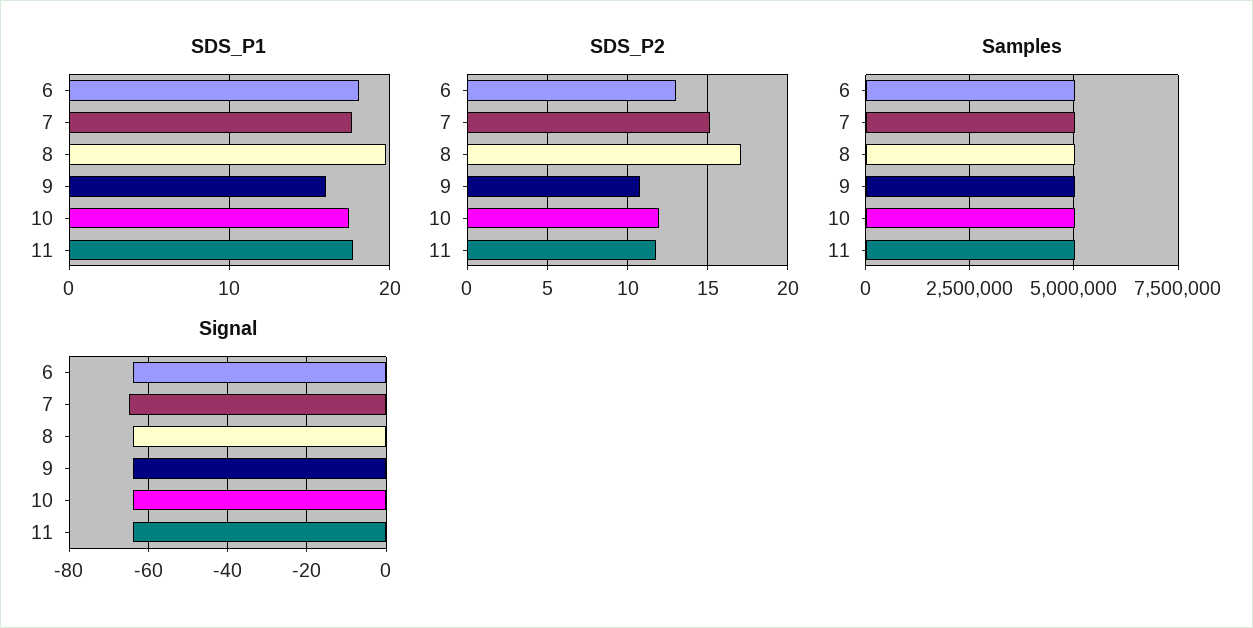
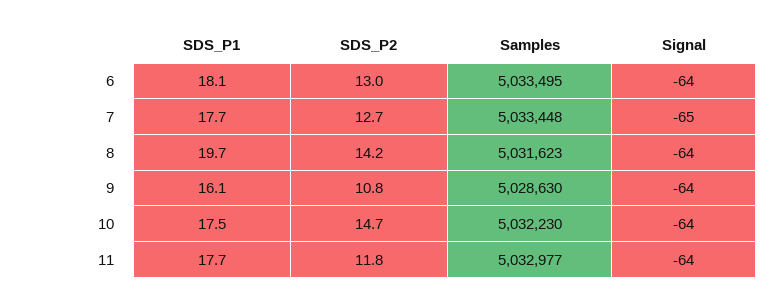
SDS_P2, 7: 15 -> 12.7
SDS_P2, 8: 17 -> 14.2
SDS_P2, 10: 12 -> 14.7

